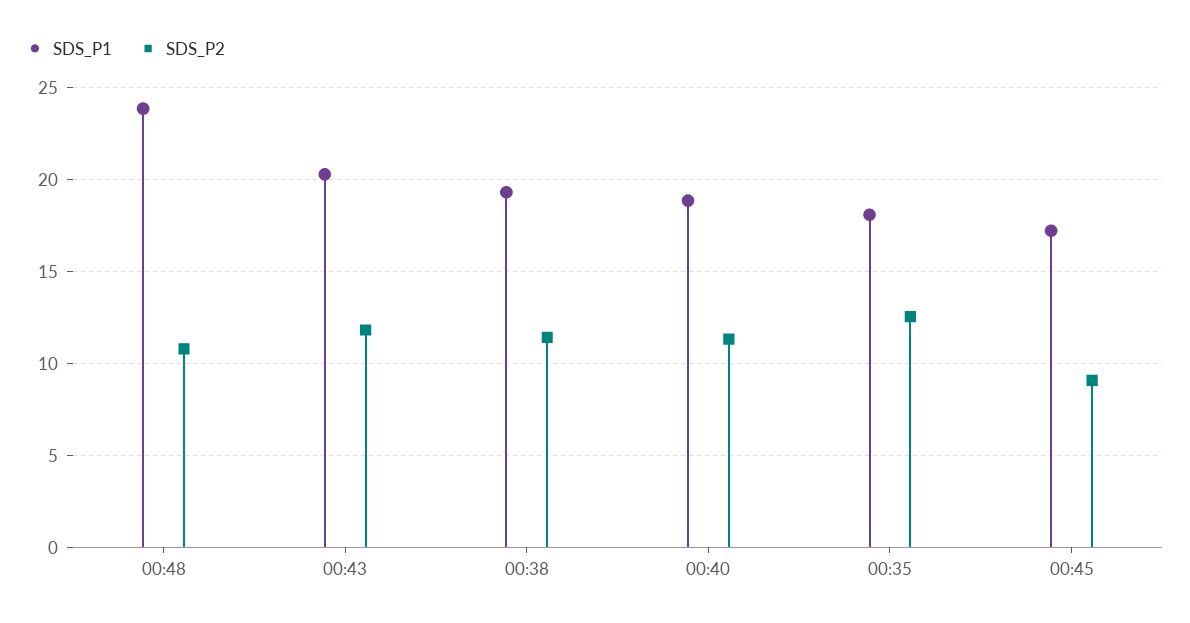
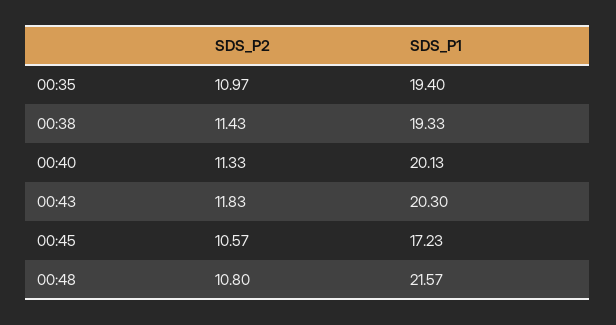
SDS_P1, 00:48: 24 -> 21.57
SDS_P1, 00:40: 19 -> 20.13
SDS_P1, 00:35: 18 -> 19.4
SDS_P2, 00:35: 12.5 -> 10.97
SDS_P2, 00:45: 9 -> 10.57

